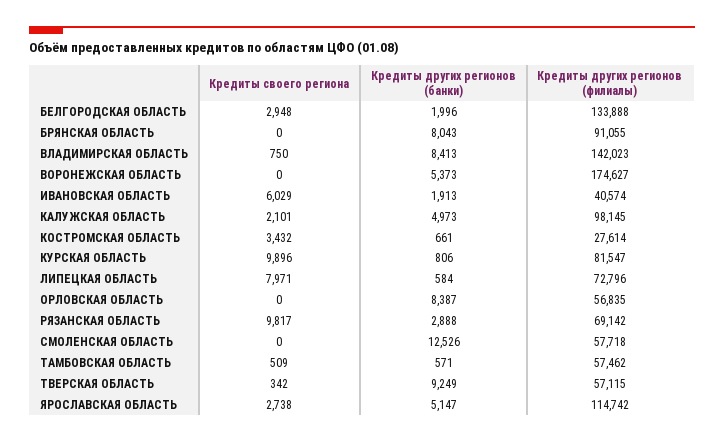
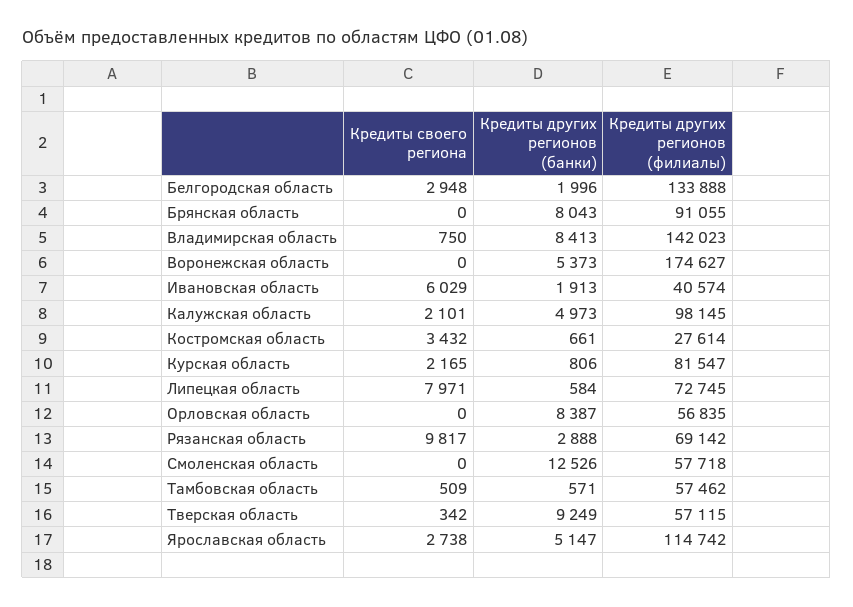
Кредиты своего региона, КУРСКАЯ ОБЛАСТЬ: 9896 -> 2165
Кредиты других регионов (филиалы), ЛИПЕЦКАЯ ОБЛАСТЬ: 72796 -> 72745

